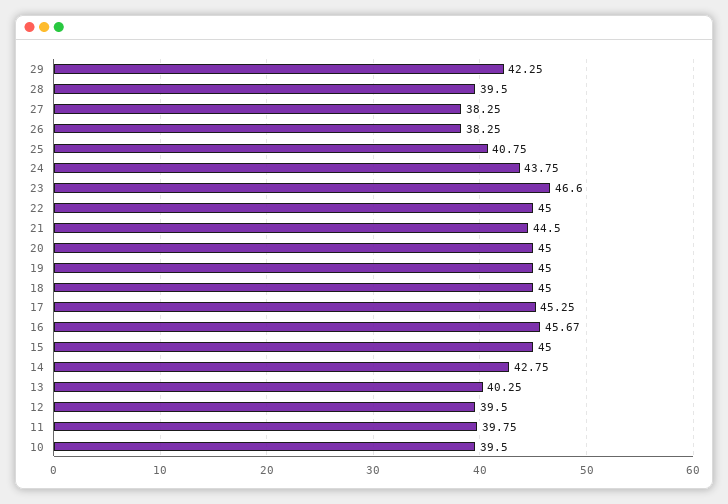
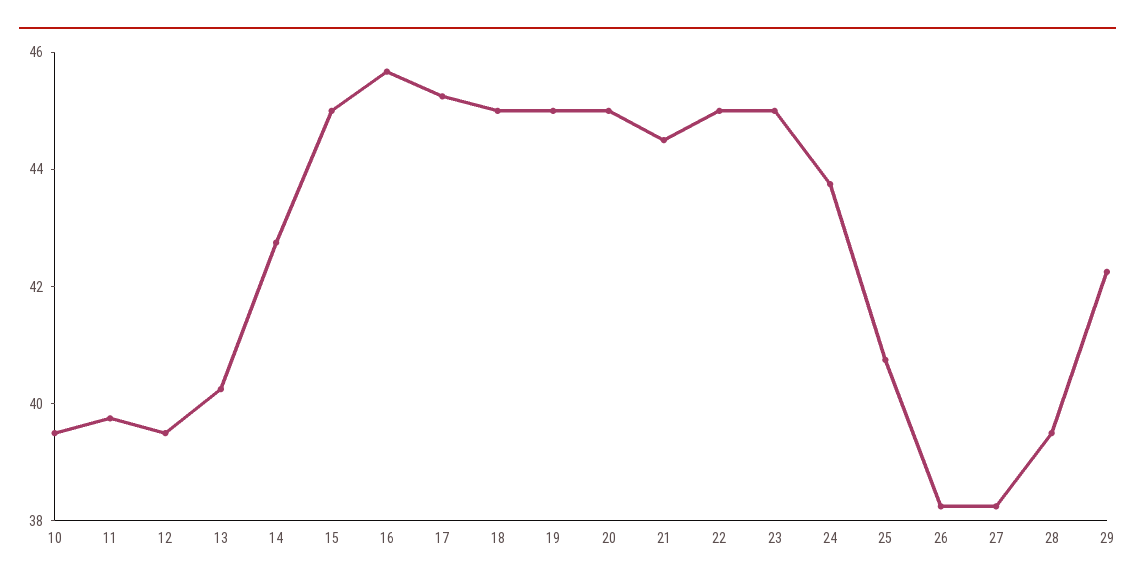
23: 46.6 -> 45

